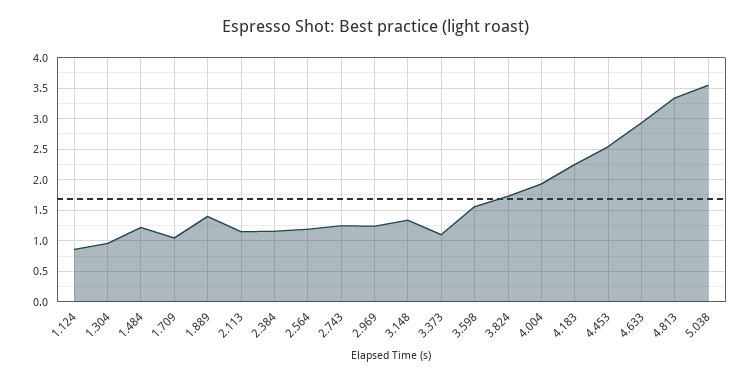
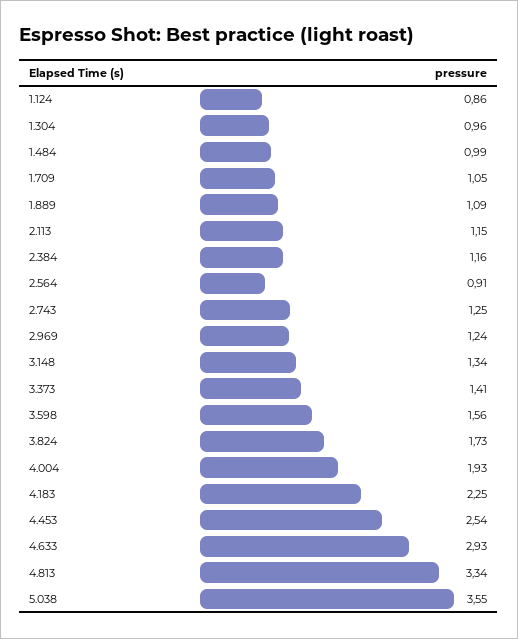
1.484: 1.2 -> 0.99
1.889: 1.4 -> 1.09
2.564: 1.2 -> 0.91
3.373: 1.1 -> 1.41

